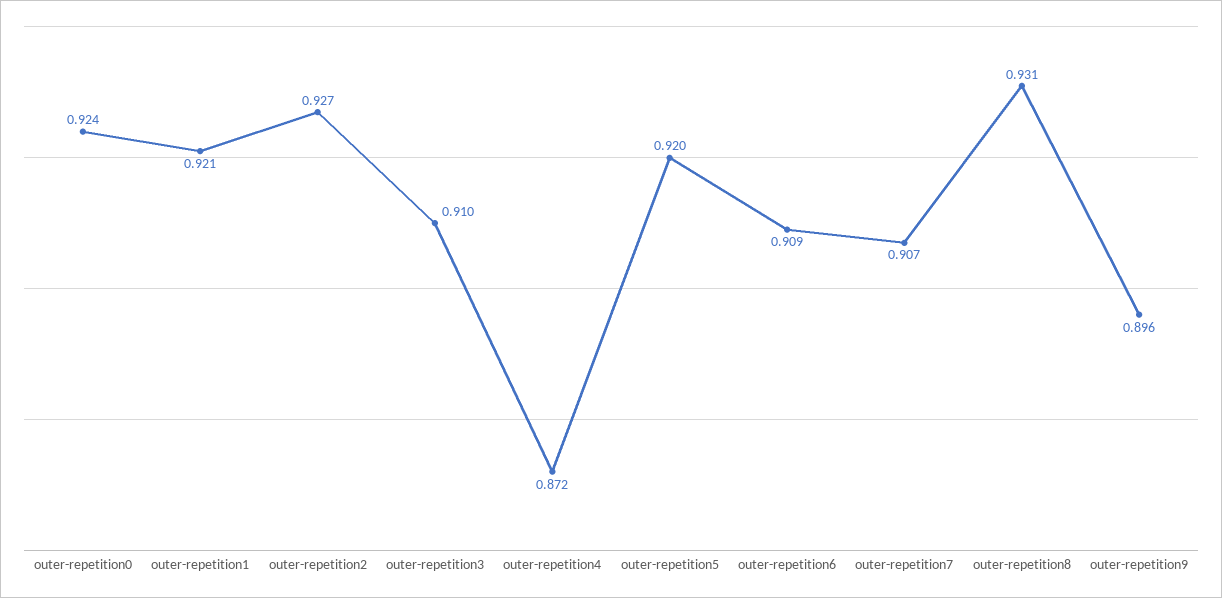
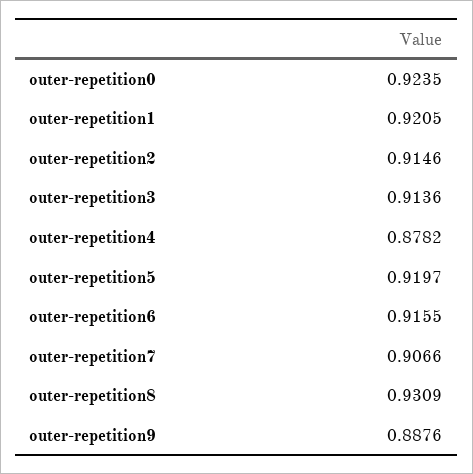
outer-repetition2: 0.927 -> 0.9146
outer-repetition3: 0.91 -> 0.9136
outer-repetition4: 0.872 -> 0.8782
outer-repetition6: 0.909 -> 0.9155
outer-repetition9: 0.896 -> 0.8876

